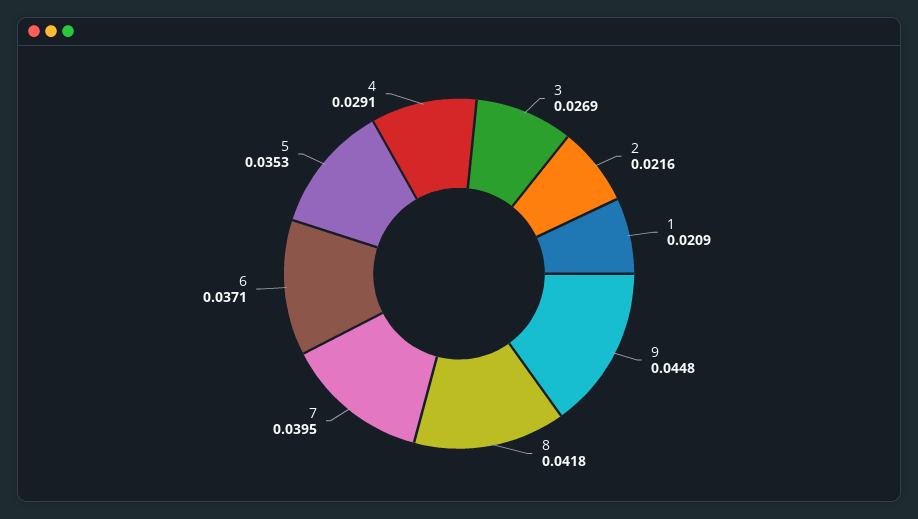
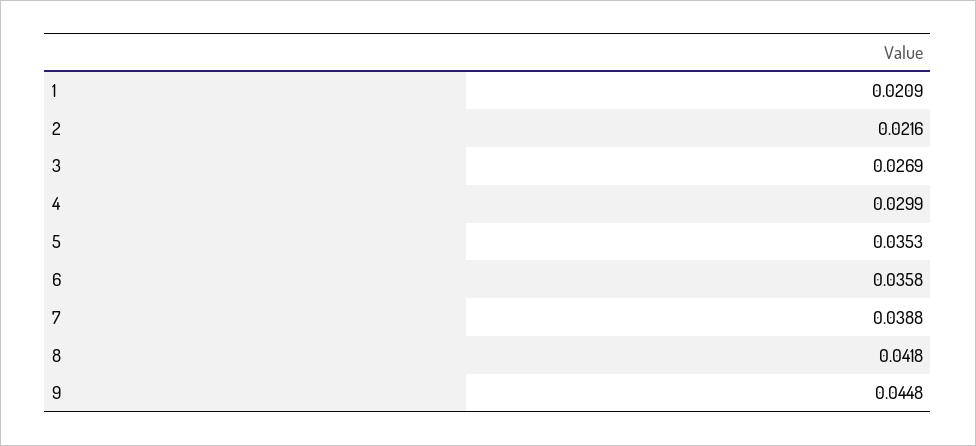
7: 0.0395 -> 0.0388
6: 0.0371 -> 0.0358
4: 0.0291 -> 0.0299

